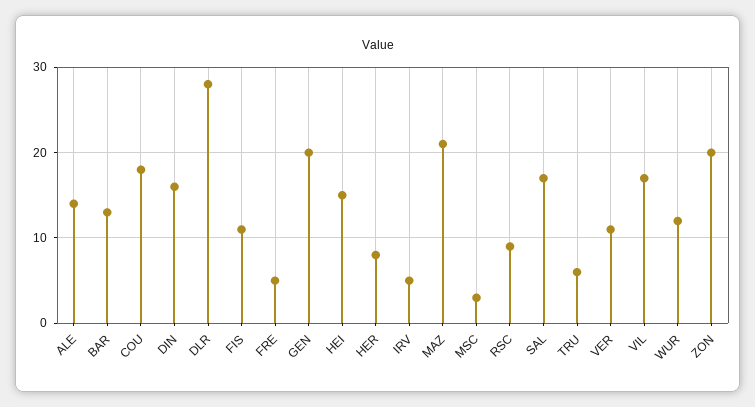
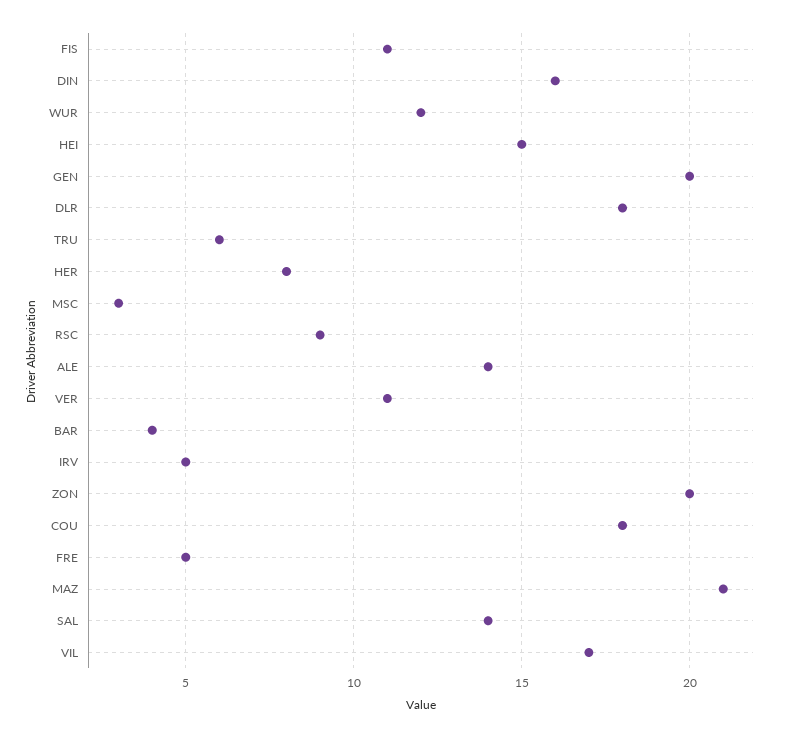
BAR: 13 -> 4
DLR: 28 -> 18
SAL: 17 -> 14

